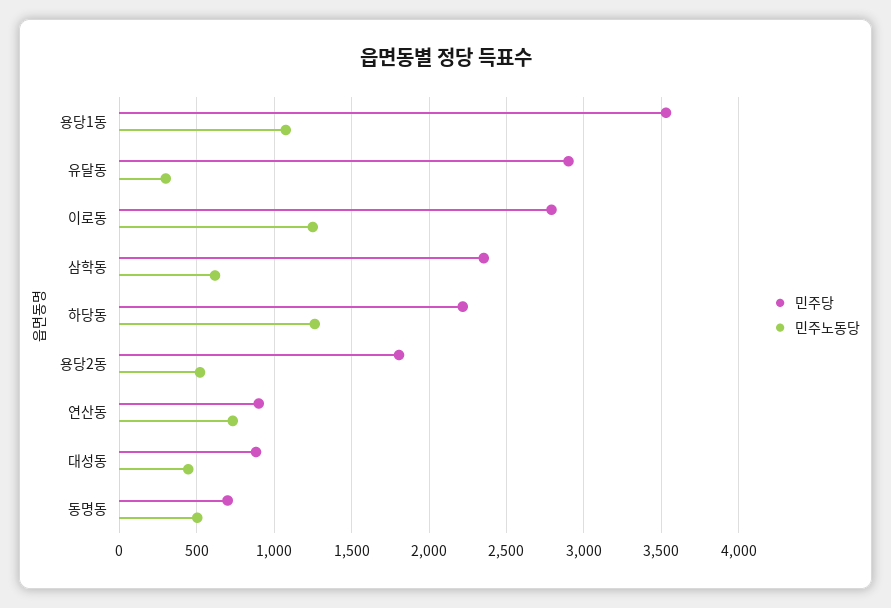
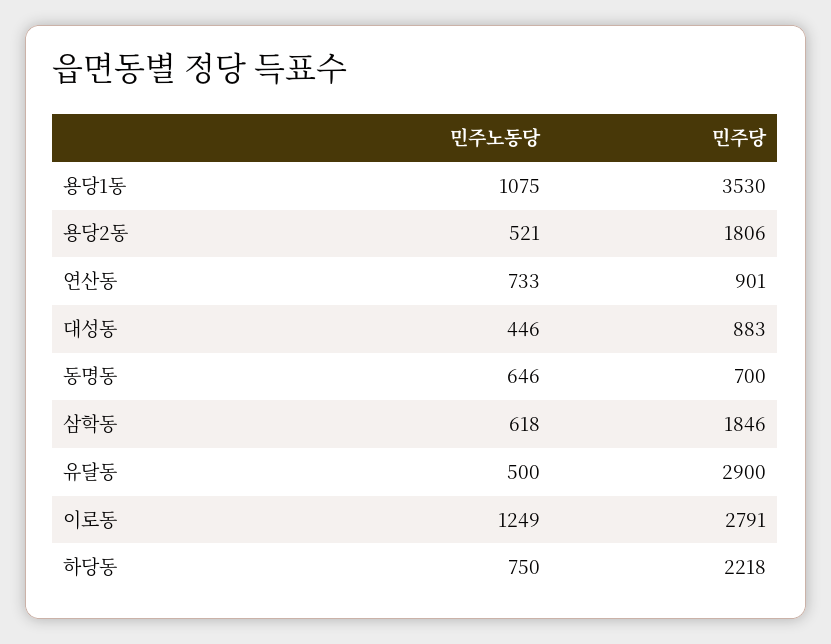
민주노동당, 유달동: 300 -> 500
민주당, 삼학동: 2350 -> 1846
민주노동당, 하당동: 1250 -> 750
민주노동당, 동명동: 500 -> 646

